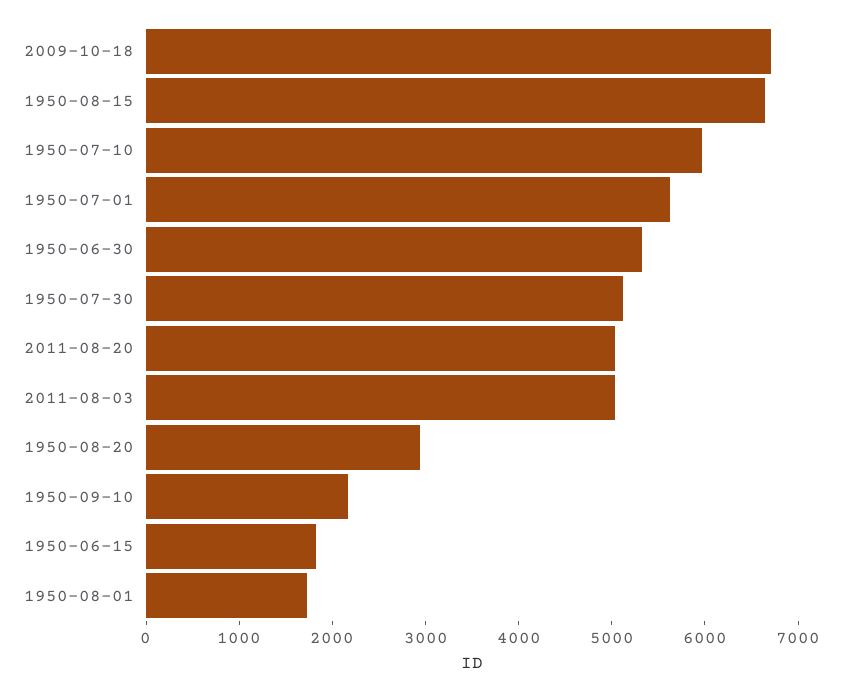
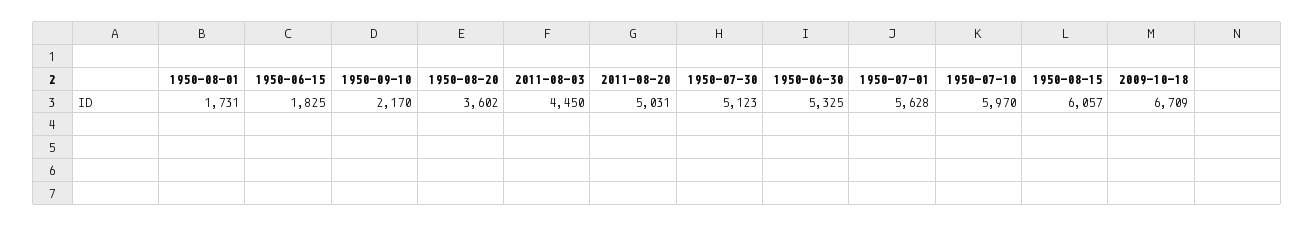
1950-08-15: 6600 -> 6057
2011-08-03: 5000 -> 4450
1950-08-20: 3000 -> 3602

